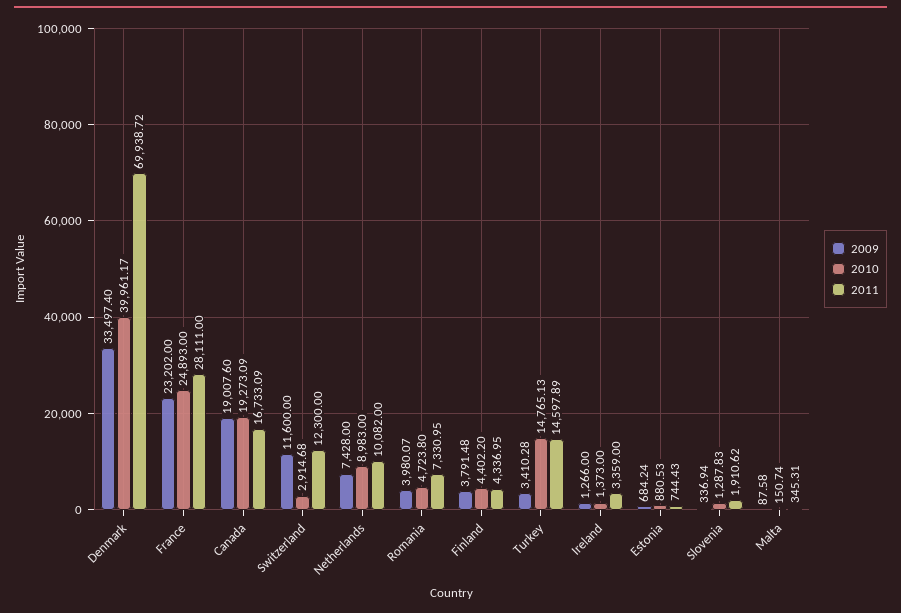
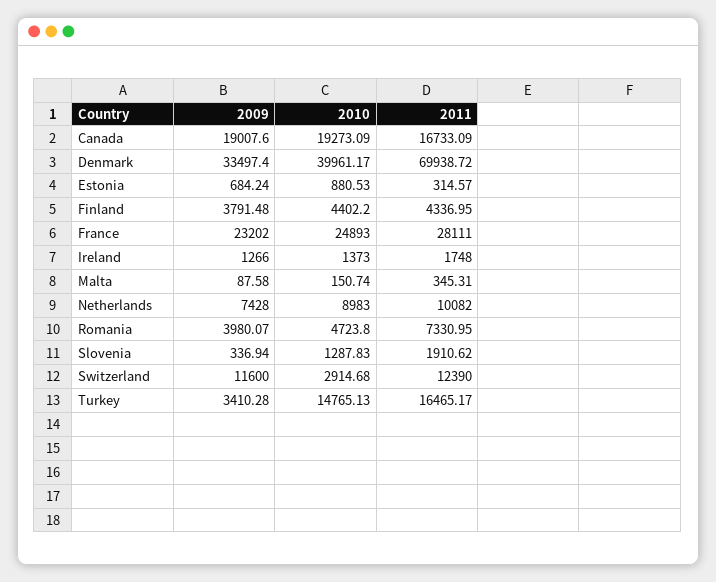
2011, Switzerland: 12300 -> 12390
2011, Turkey: 14597.89 -> 16465.17
2011, Ireland: 3359 -> 1748
2011, Estonia: 744.43 -> 314.57

